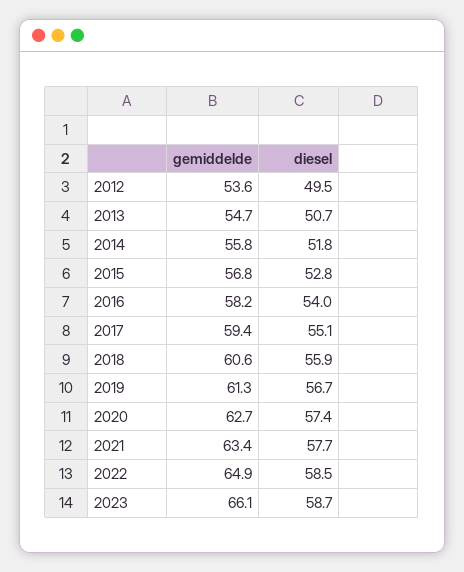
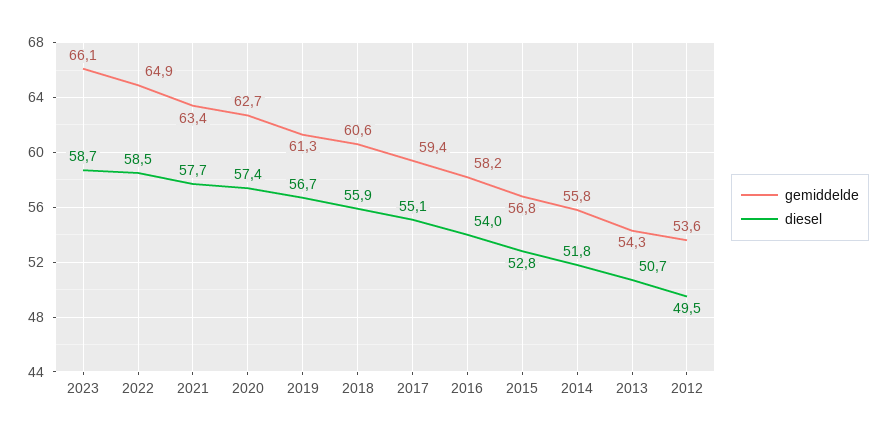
gemiddelde, 2013: 54.7 -> 54.3

